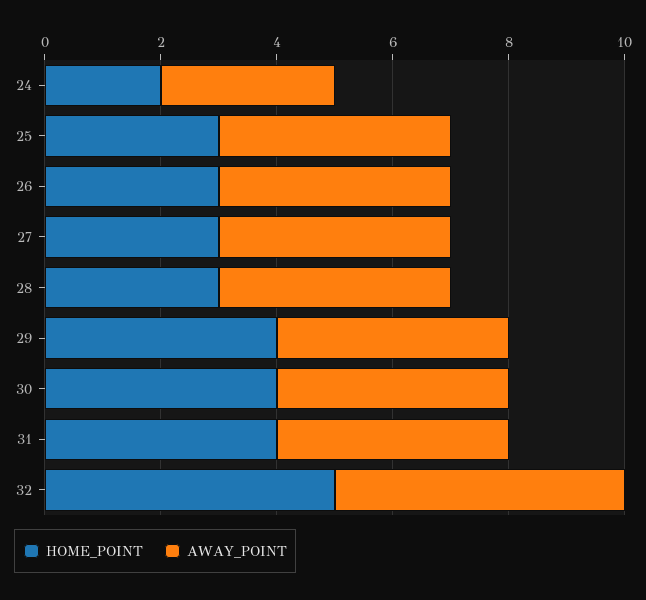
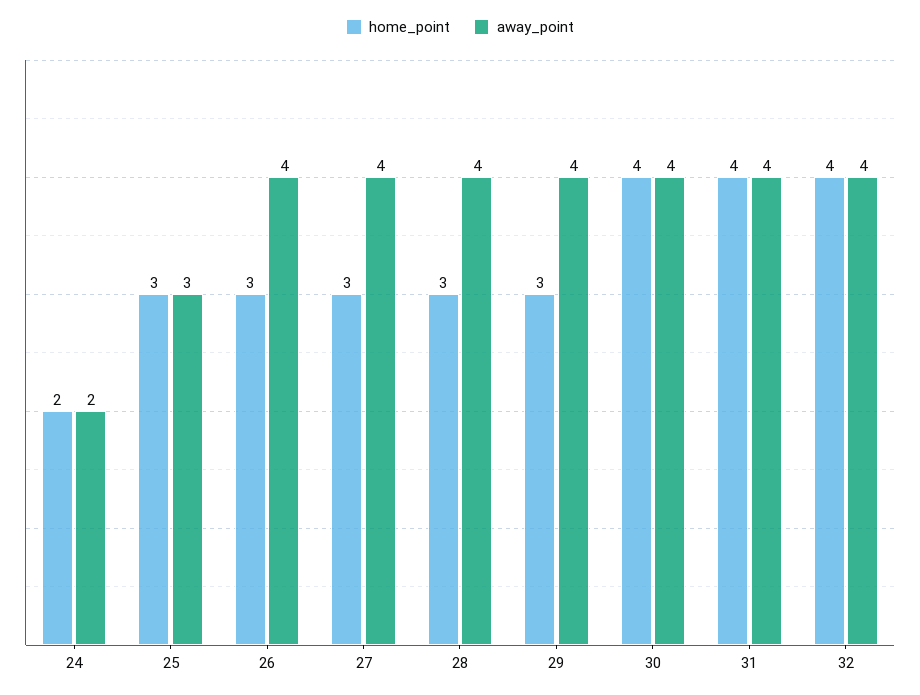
AWAY_POINT, 24: 3 -> 2
AWAY_POINT, 25: 4 -> 3
HOME_POINT, 29: 4 -> 3
HOME_POINT, 32: 5 -> 4
AWAY_POINT, 32: 5 -> 4

